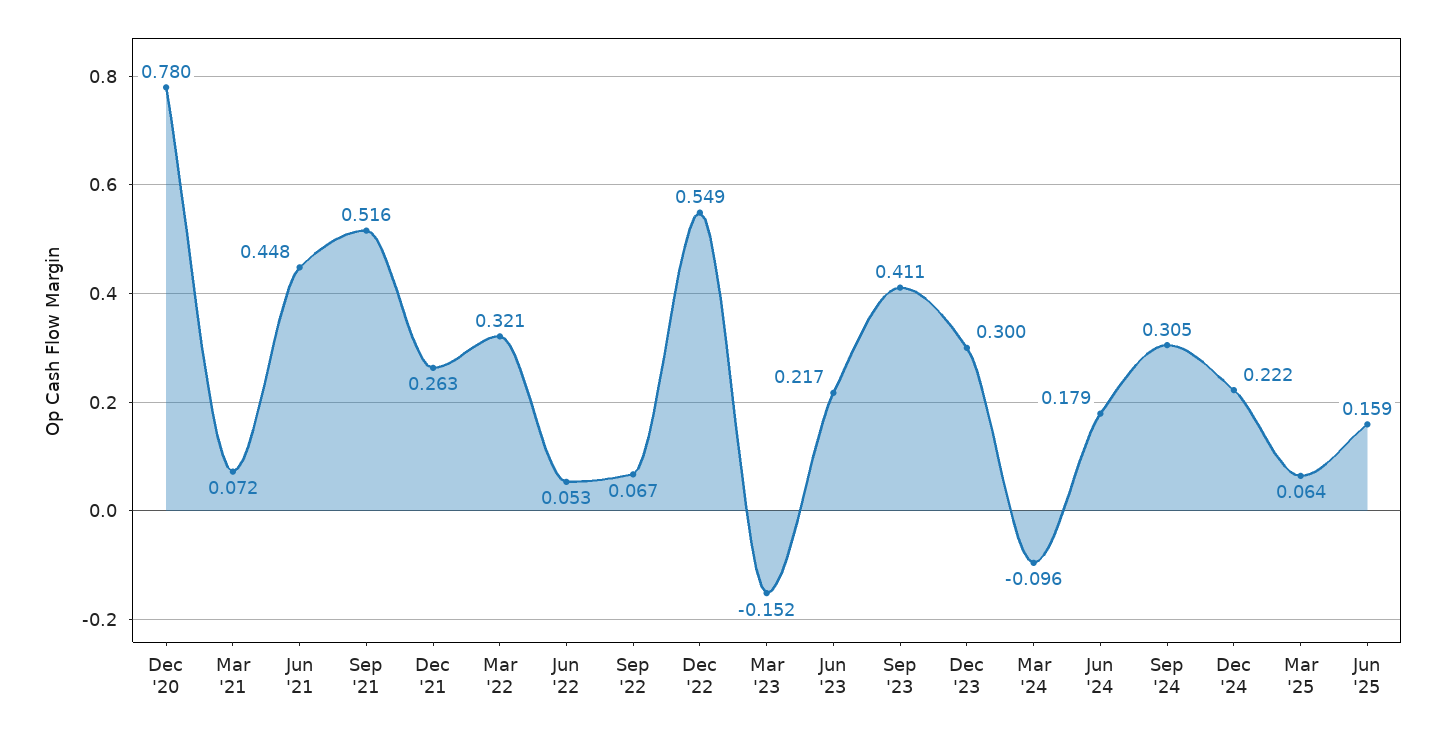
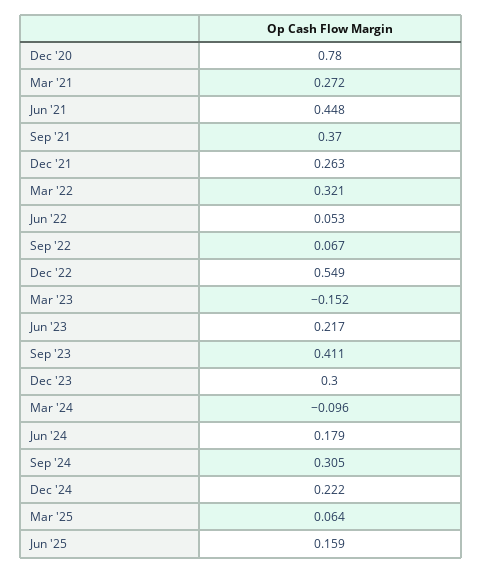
Mar '21: 0.072 -> 0.272
Sep '21: 0.516 -> 0.37

